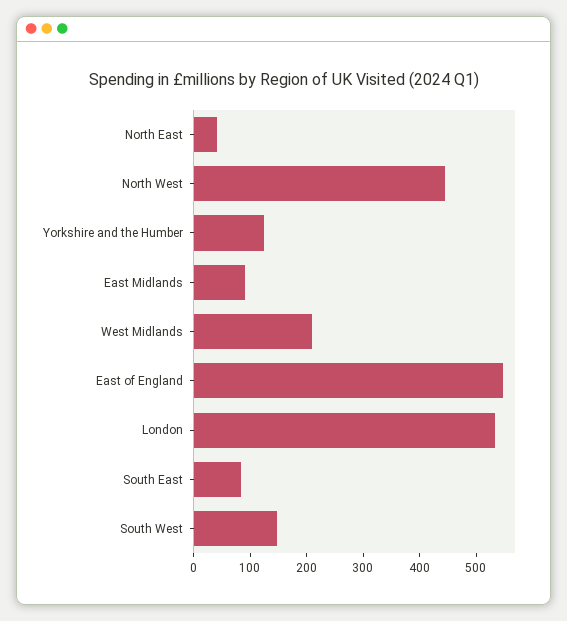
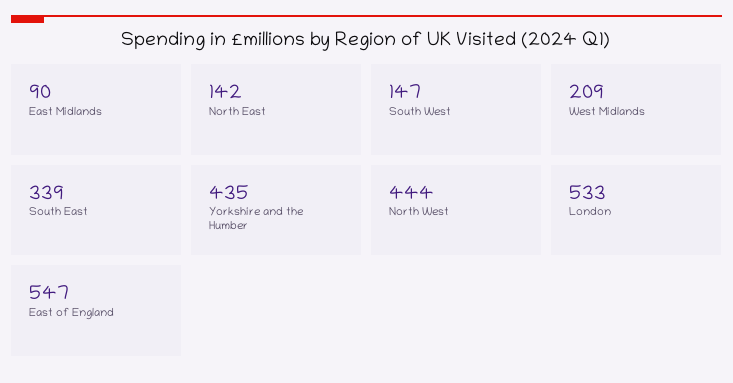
North East: 40 -> 142
Yorkshire and the Humber: 120 -> 435
South East: 80 -> 339

